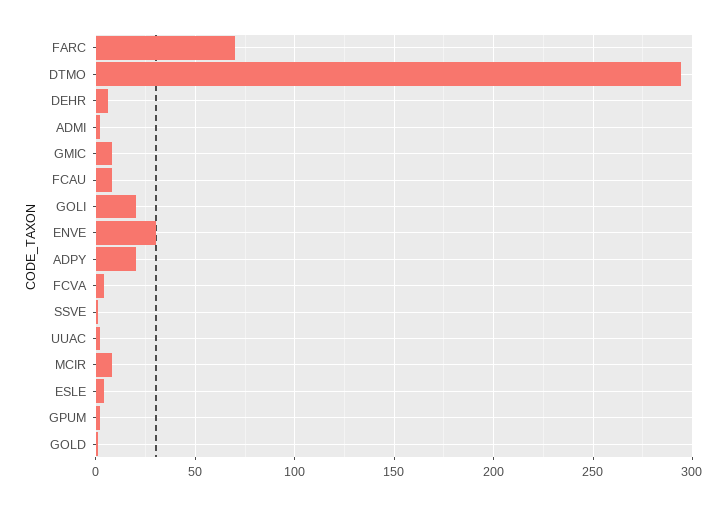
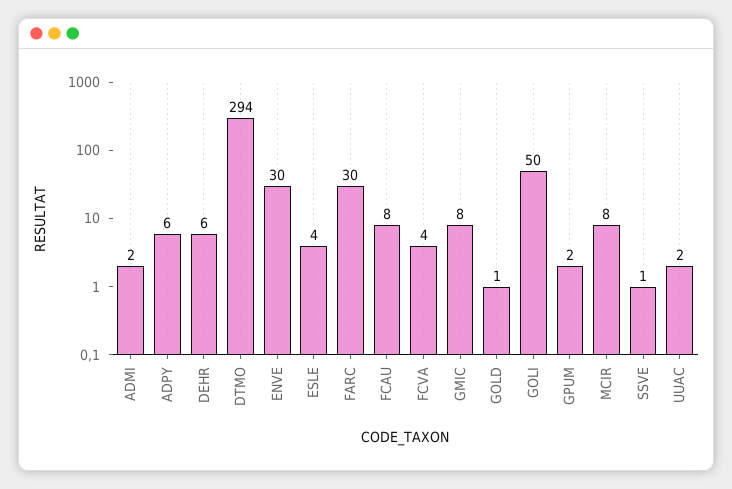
FARC: 70 -> 30
GOLI: 20 -> 50
ADPY: 20 -> 6

